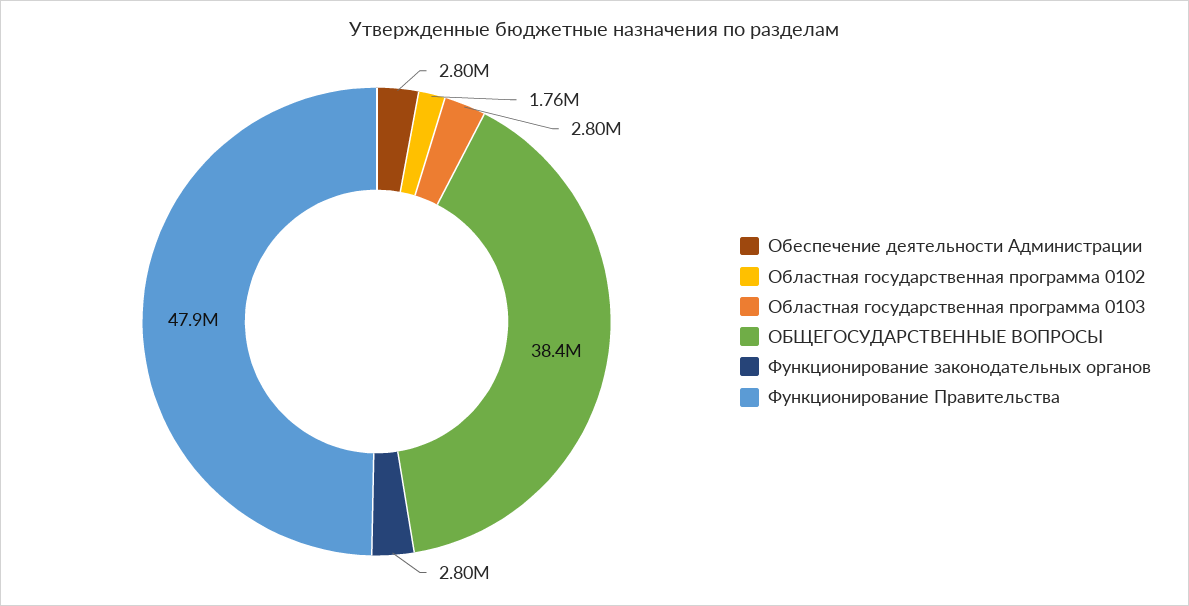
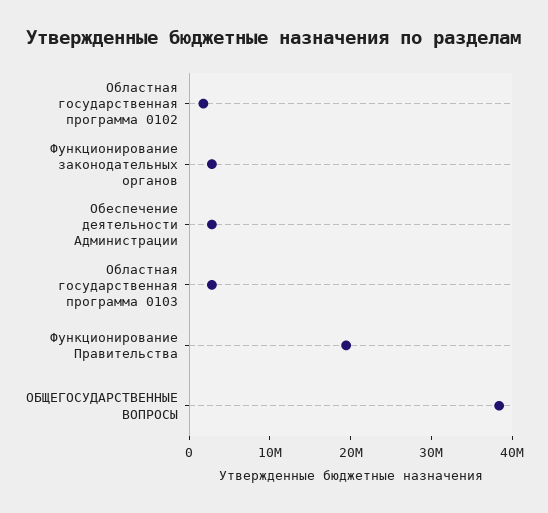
Функционирование Правительства: 47900000 -> 20000000

